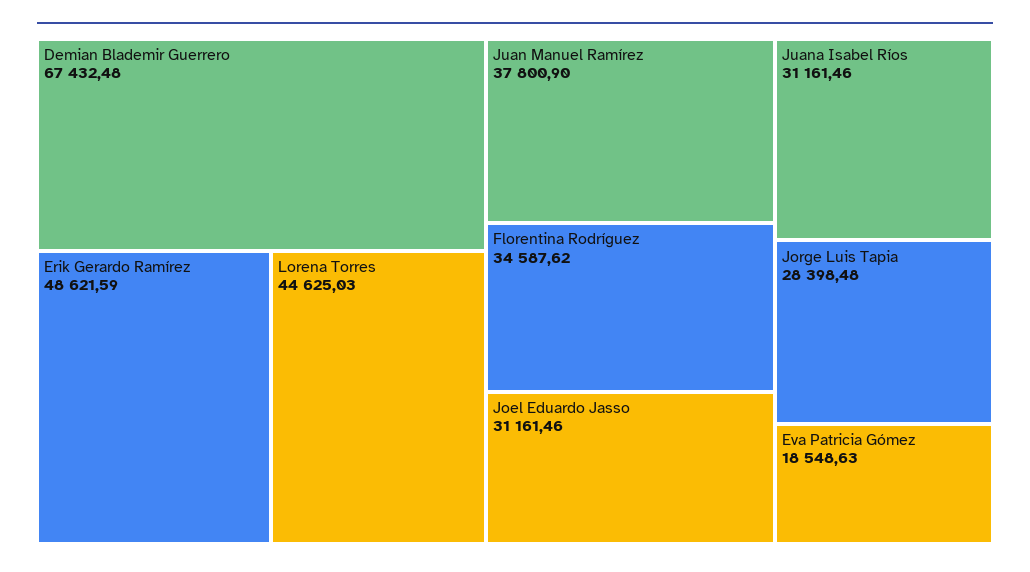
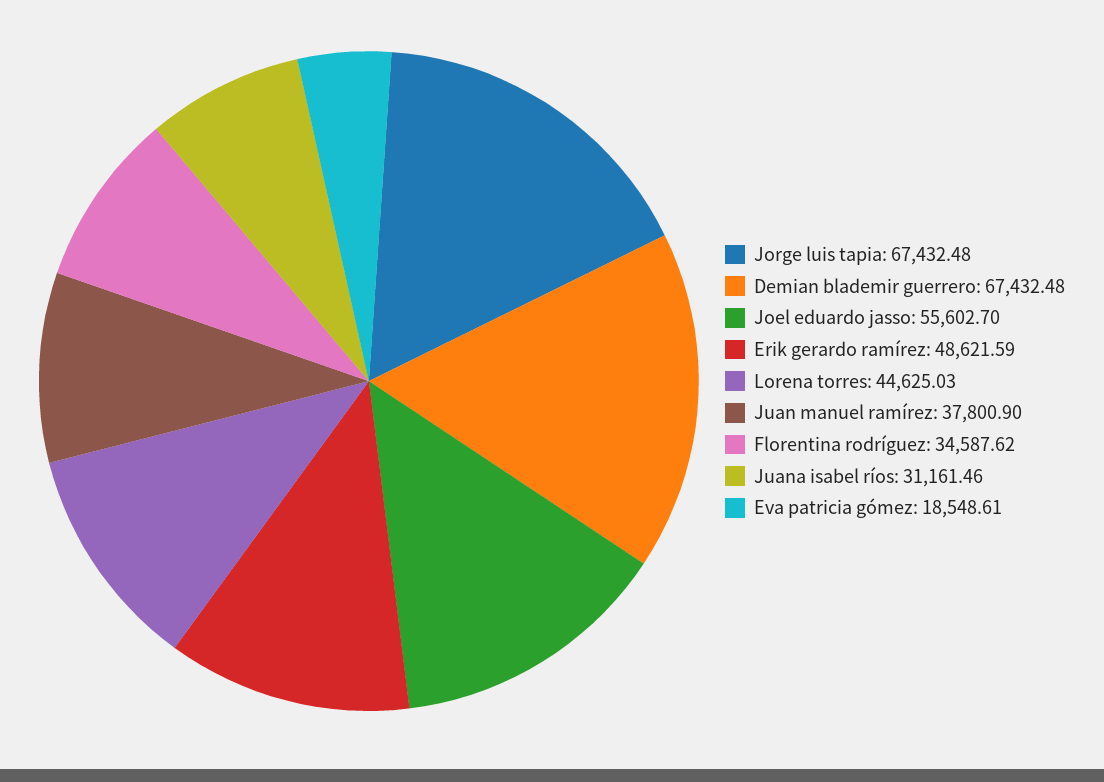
Joel Eduardo Jasso: 31161.46 -> 55602.7
Jorge Luis Tapia: 28398.48 -> 67432.48
Eva Patricia Gómez: 18548.63 -> 18548.61

